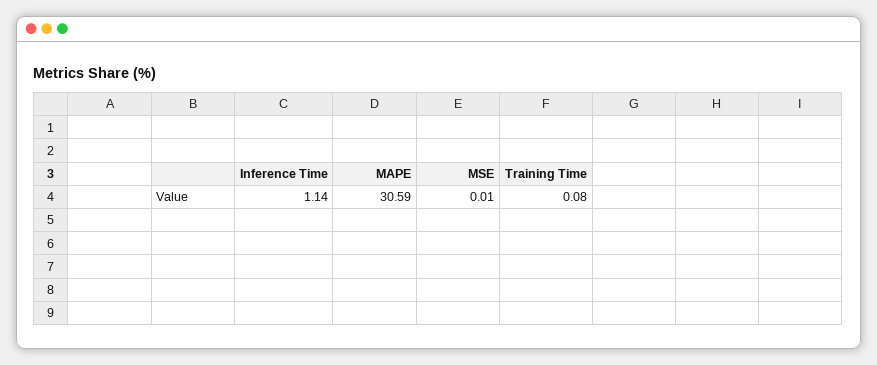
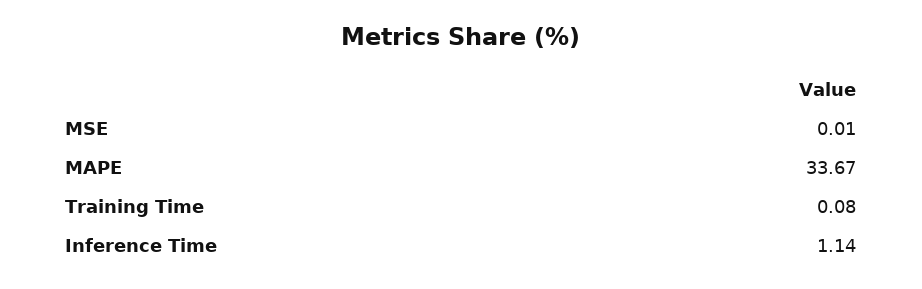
MAPE: 30.59 -> 33.67

